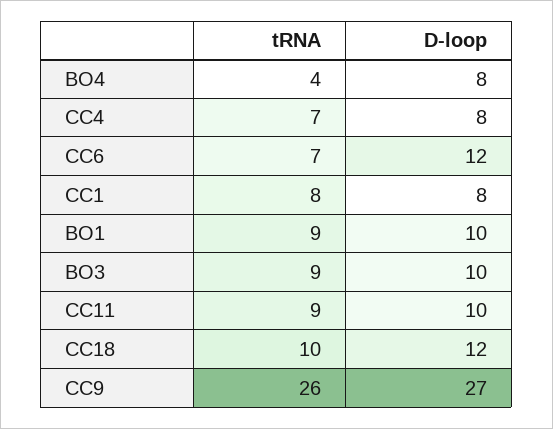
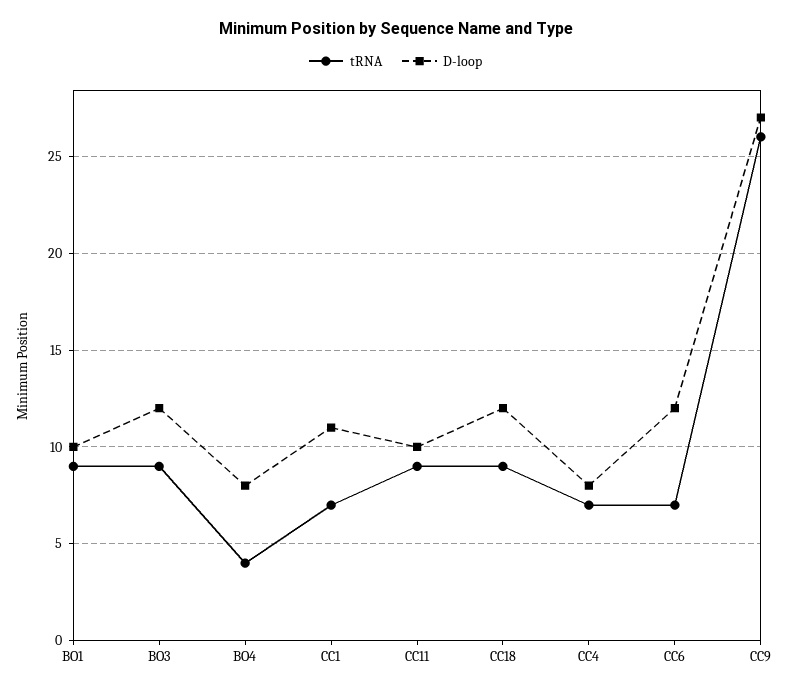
tRNA, CC1: 8 -> 7
D-loop, CC1: 8 -> 11
D-loop, BO3: 10 -> 12
tRNA, CC18: 10 -> 9

